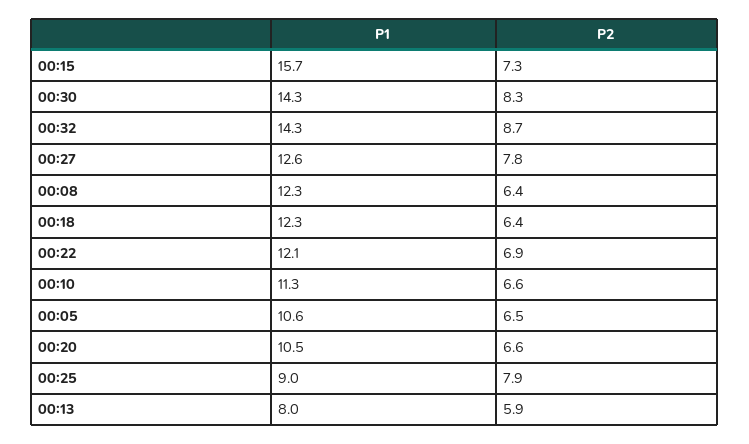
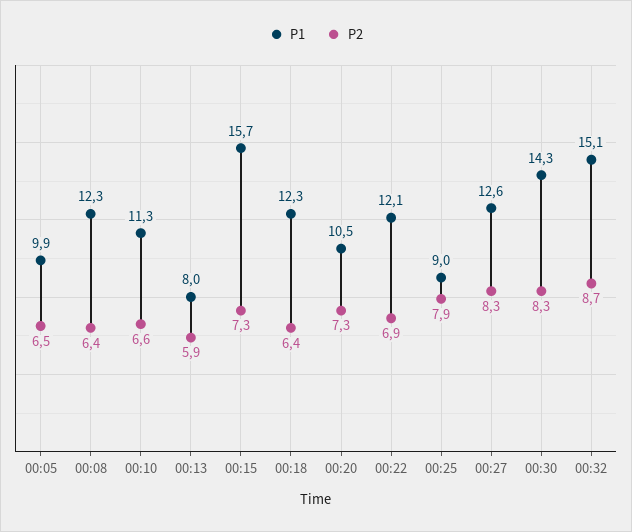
P1, 00:32: 14.3 -> 15.1
P2, 00:27: 7.8 -> 8.3
P1, 00:05: 10.6 -> 9.9
P2, 00:20: 6.6 -> 7.3

